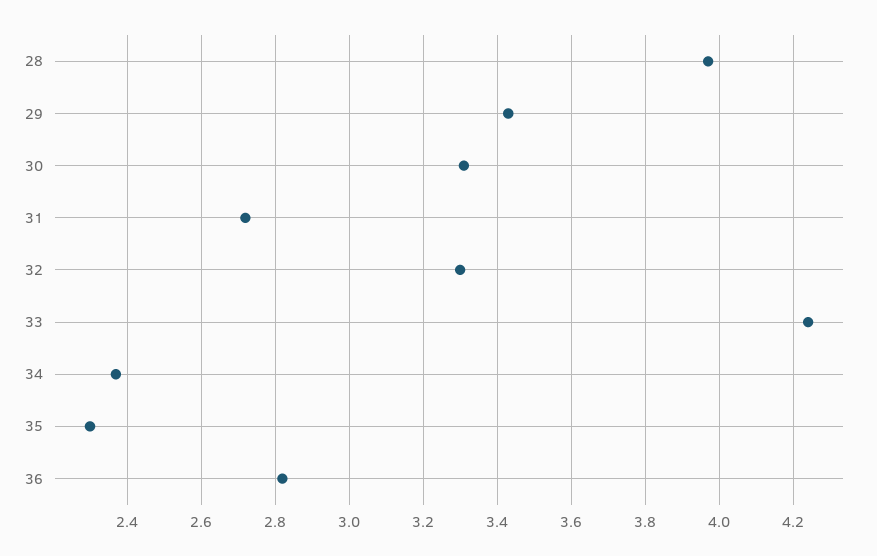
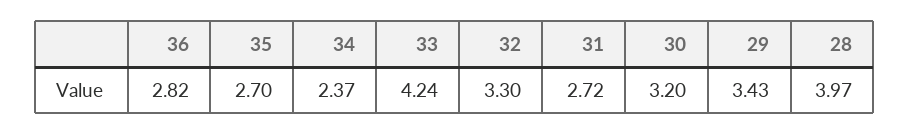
30: 3.3 -> 3.2
35: 2.3 -> 2.7

